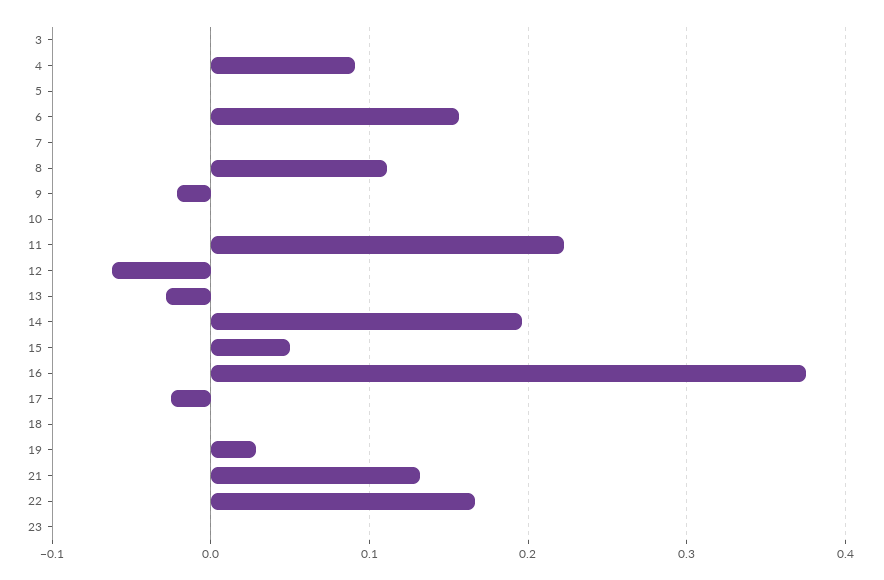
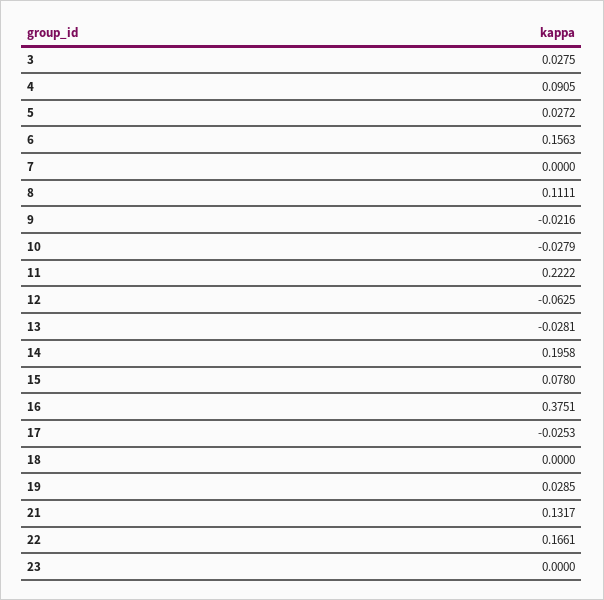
3: 0 -> 0.0275
5: 0 -> 0.0272
10: 0 -> -0.0279
15: 0.05 -> 0.078

